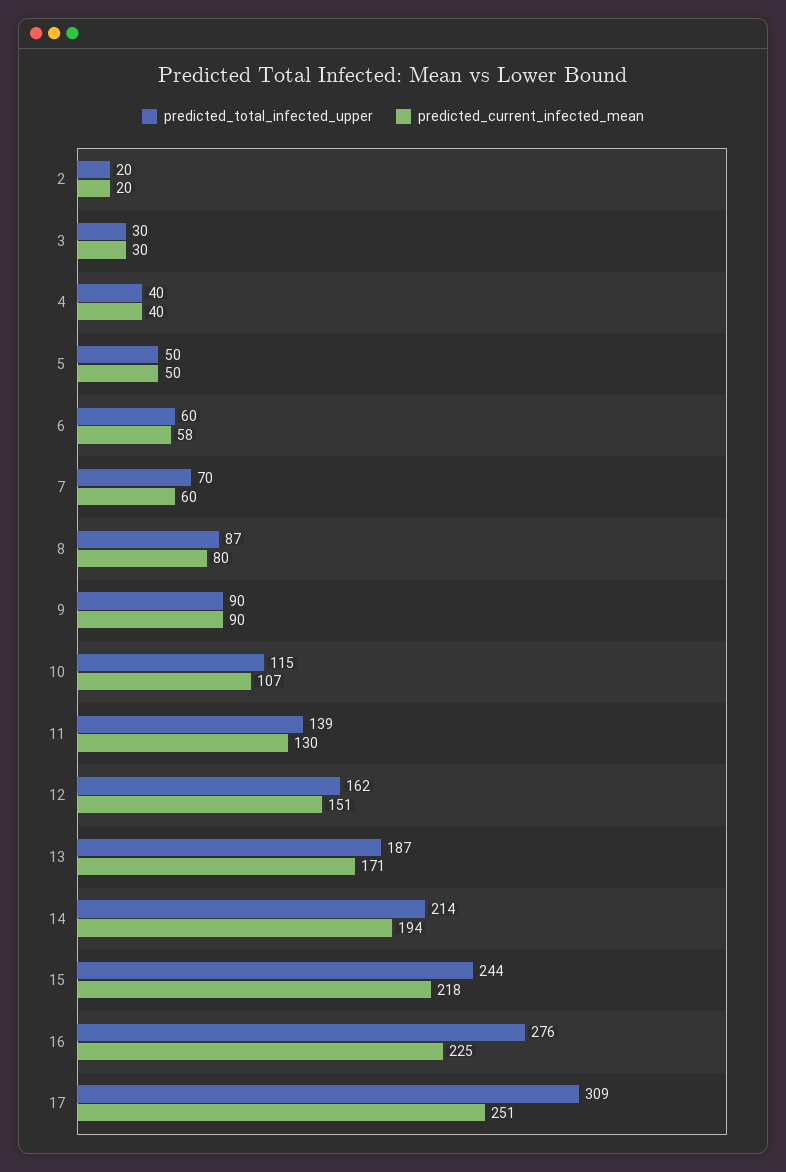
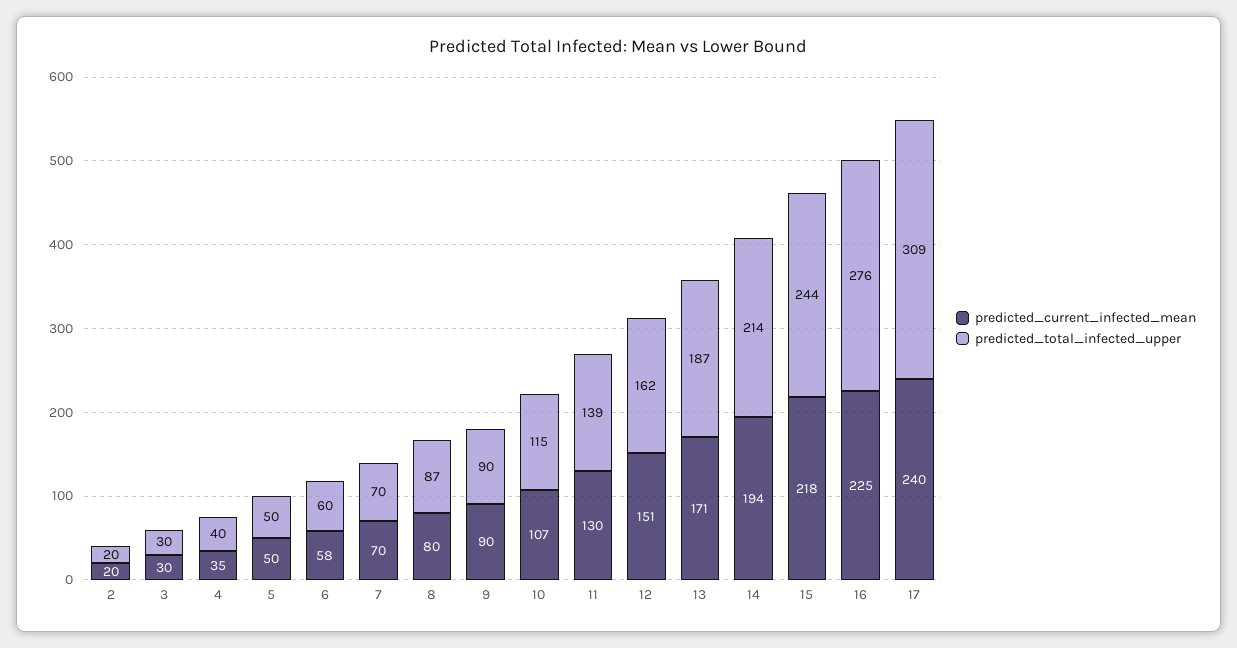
predicted_current_infected_mean, 4: 40 -> 35
predicted_current_infected_mean, 7: 60 -> 70
predicted_current_infected_mean, 17: 251 -> 240

